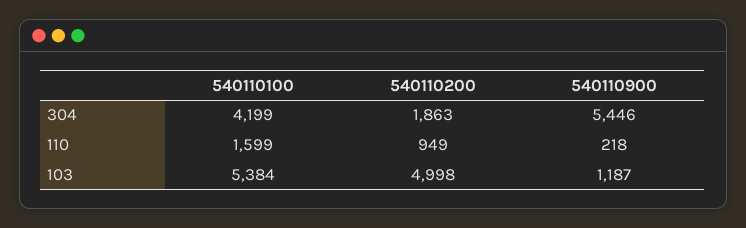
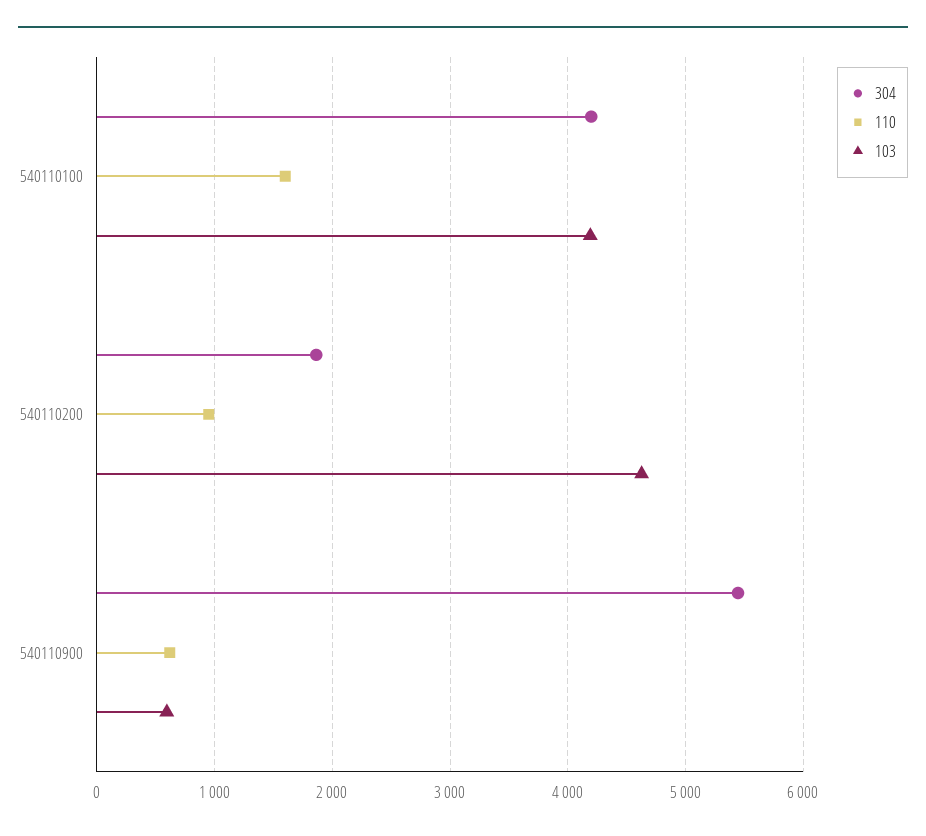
110, 540110900: 218 -> 600
103, 540110100: 5384 -> 4200
103, 540110200: 4998 -> 4600
103, 540110900: 1187 -> 600

